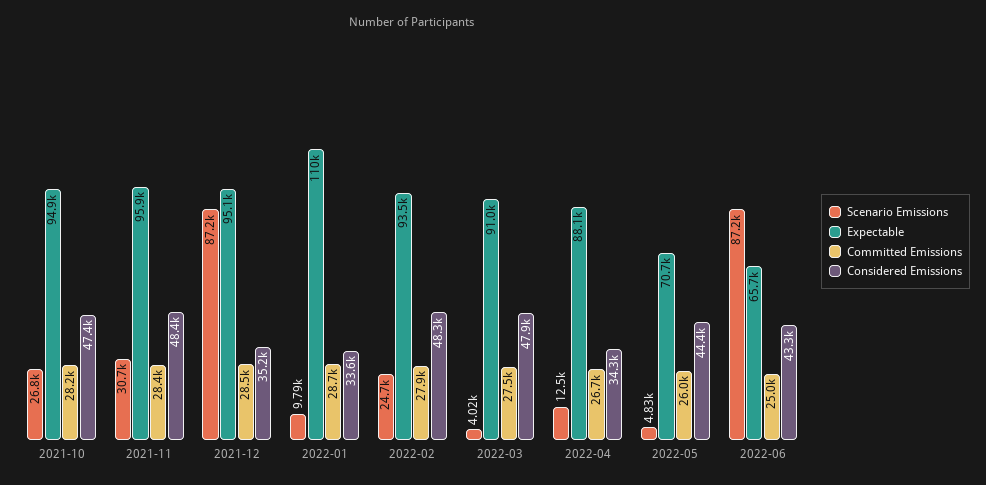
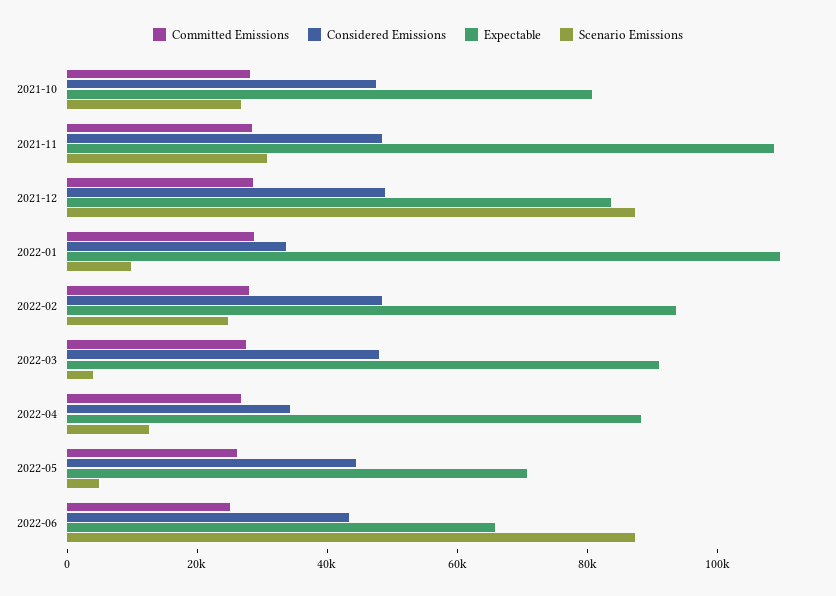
Expectable, 2021-10: 94900 -> 80000
Expectable, 2021-11: 95900 -> 110000
Expectable, 2021-12: 95100 -> 85000
Considered Emissions, 2021-12: 35200 -> 50000

